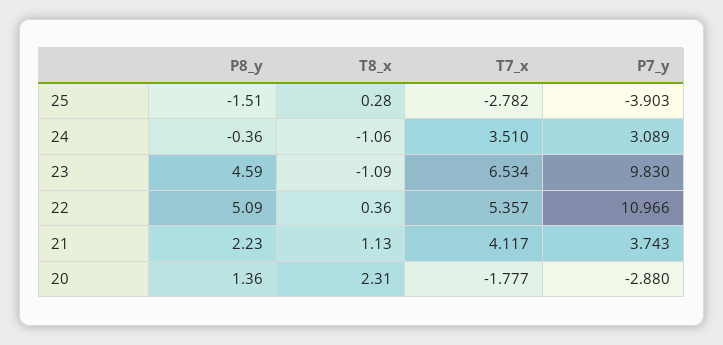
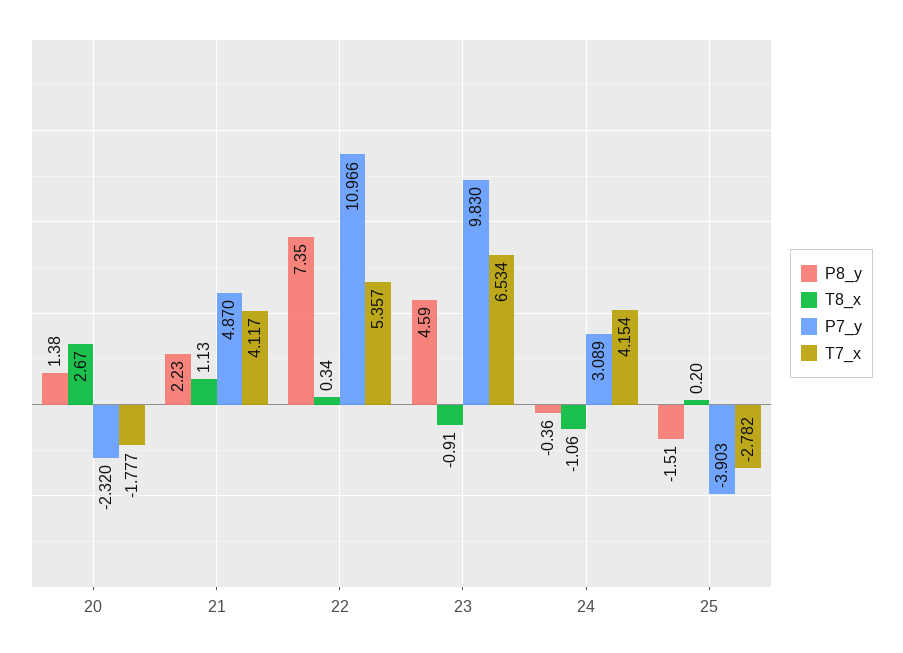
T8_x, 25: 0.28 -> 0.2
T7_x, 24: 3.51 -> 4.154
T8_x, 23: -1.09 -> -0.91
P8_y, 22: 5.09 -> 7.35
T8_x, 22: 0.36 -> 0.34
P7_y, 21: 3.743 -> 4.87
P8_y, 20: 1.36 -> 1.38
T8_x, 20: 2.31 -> 2.67
P7_y, 20: -2.88 -> -2.32

